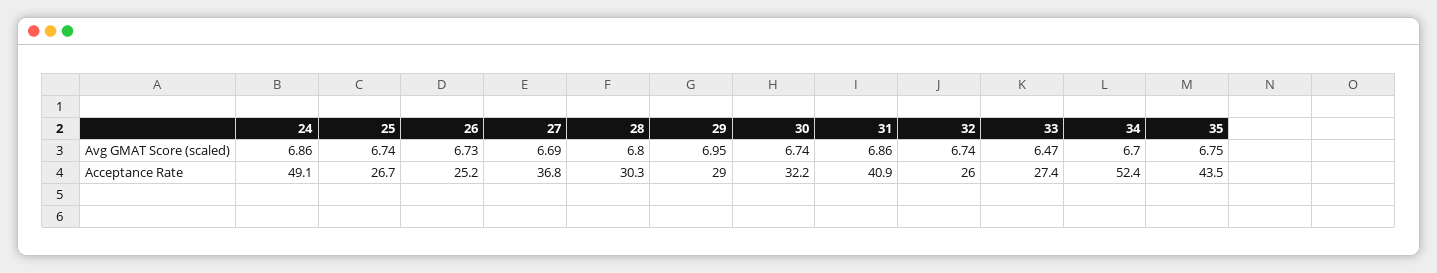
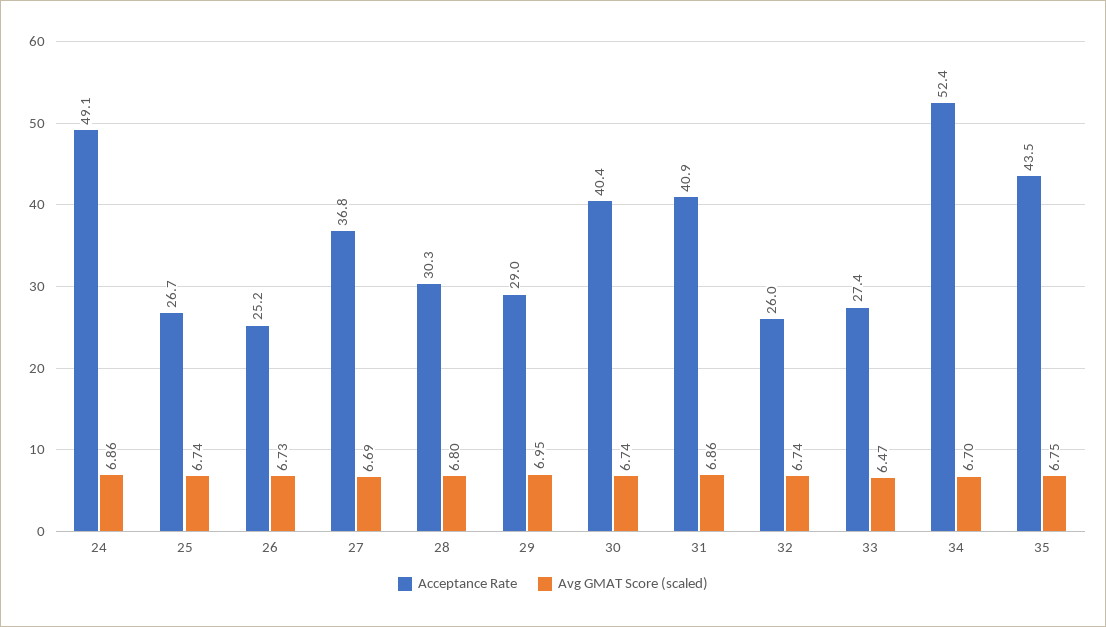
Acceptance Rate, 30: 32.2 -> 40.4

